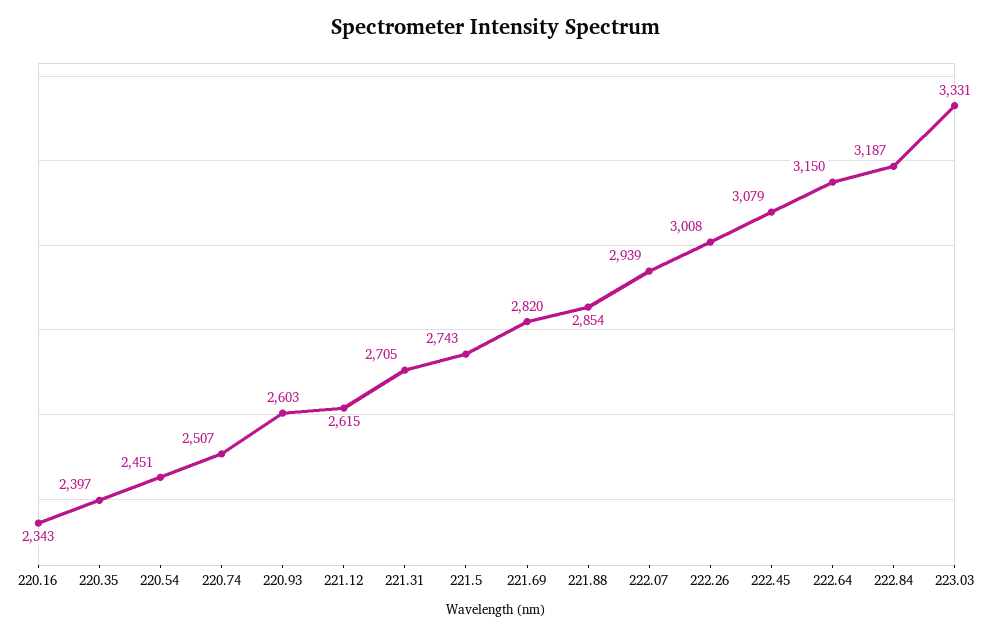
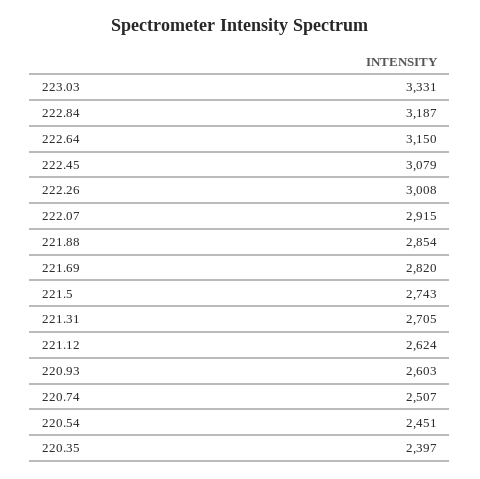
220.16: 2343 -> none
221.12: 2615 -> 2624
222.07: 2939 -> 2915

